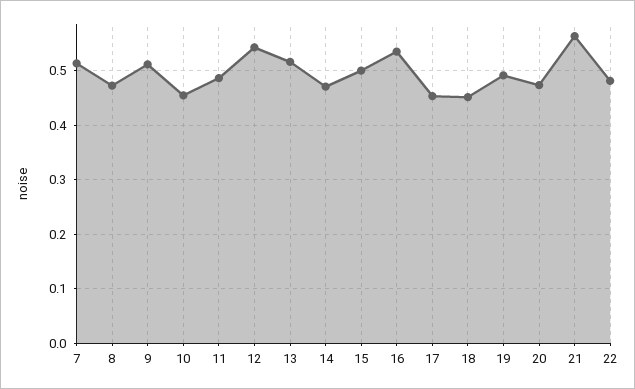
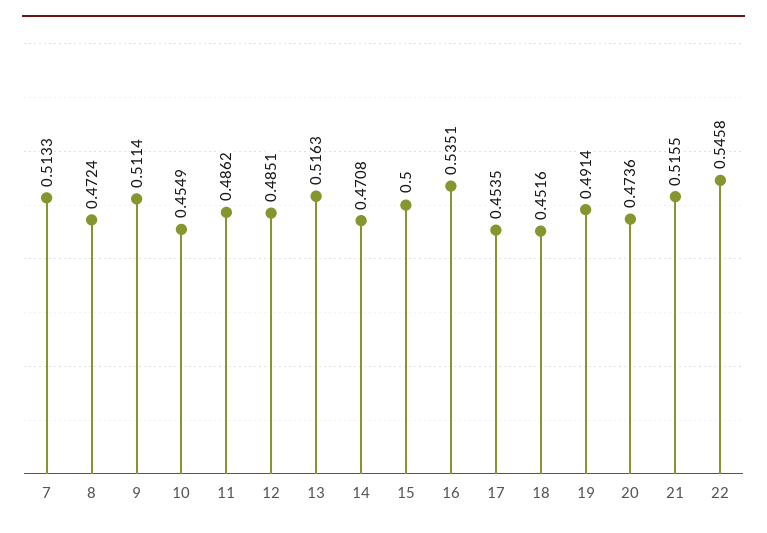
12: 0.54 -> 0.4851
21: 0.56 -> 0.5155
22: 0.48 -> 0.5458

